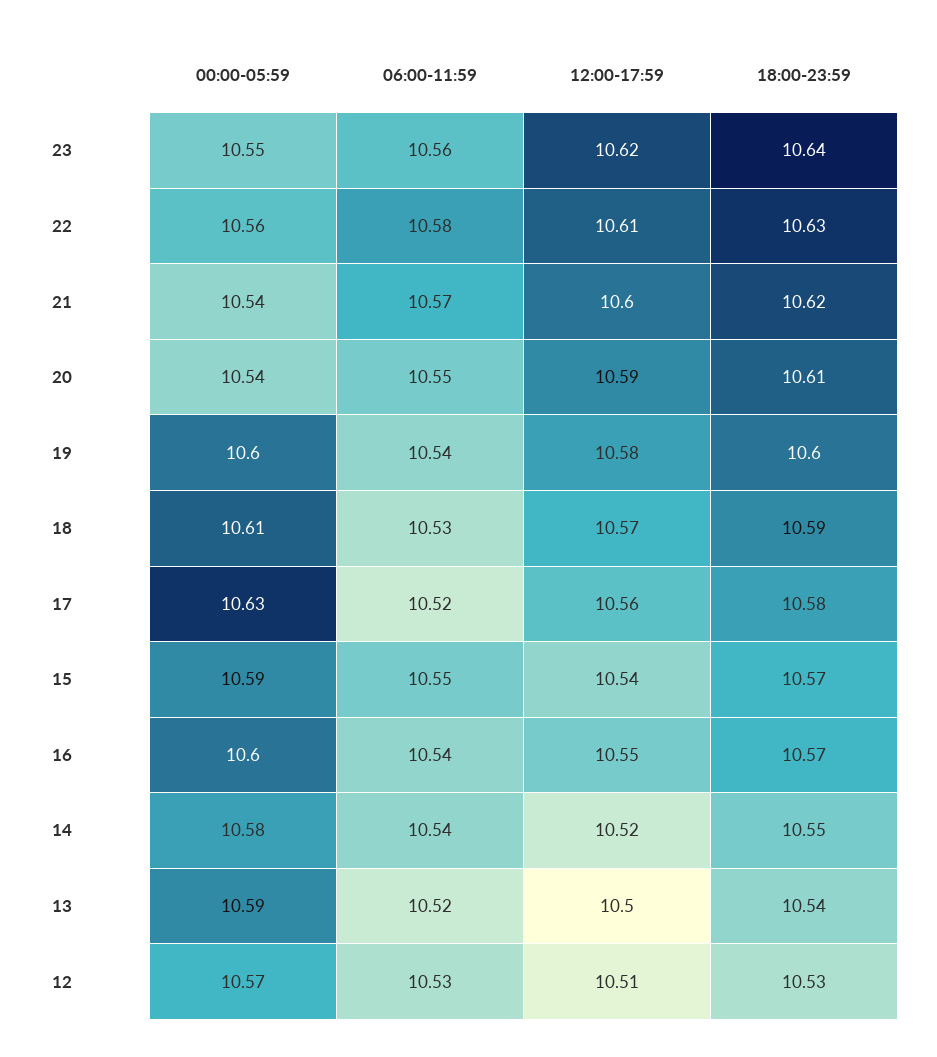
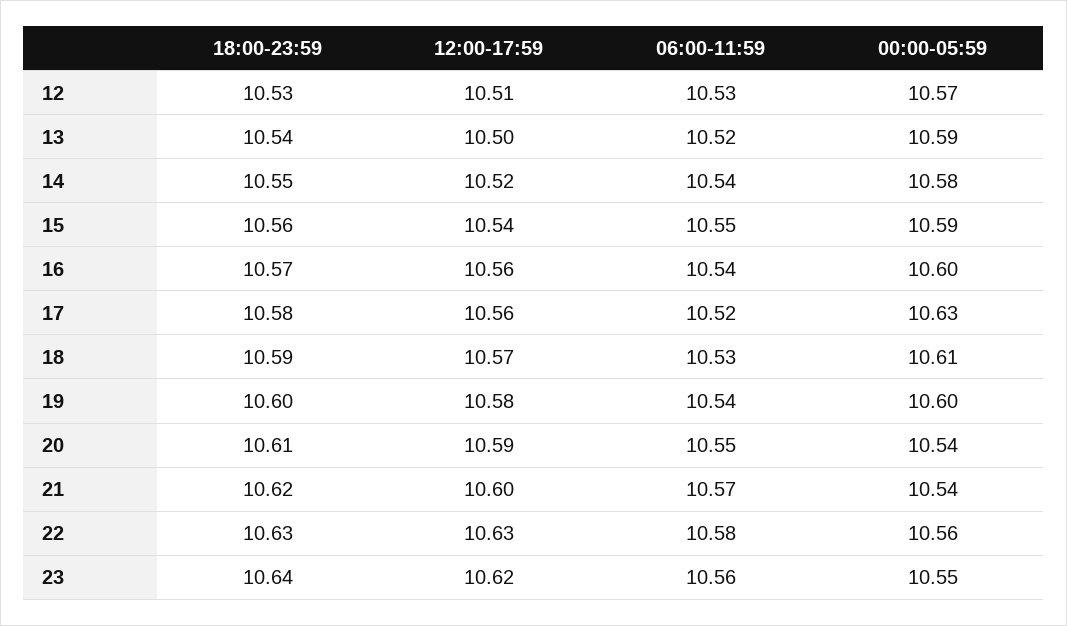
12:00-17:59, 22: 10.61 -> 10.63
18:00-23:59, 15: 10.57 -> 10.56
12:00-17:59, 16: 10.55 -> 10.56

